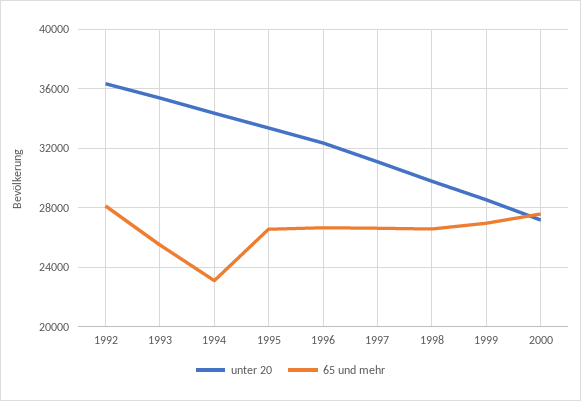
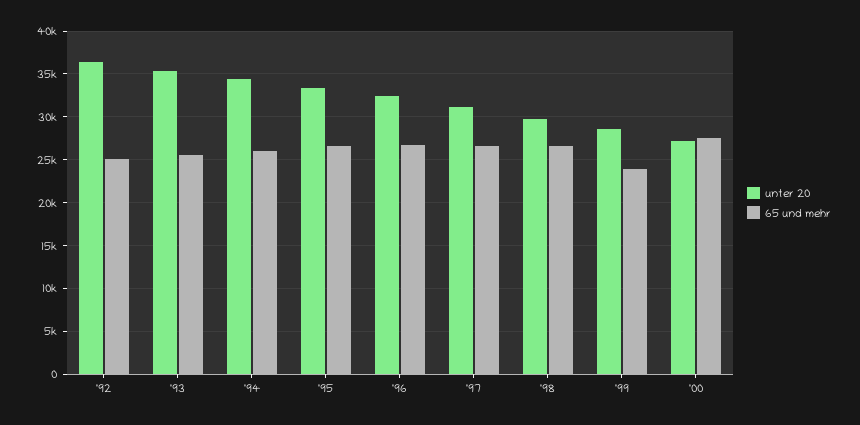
65 und mehr, 1992: 28000 -> 25000
65 und mehr, 1994: 23000 -> 26000
65 und mehr, 1999: 27000 -> 24000

